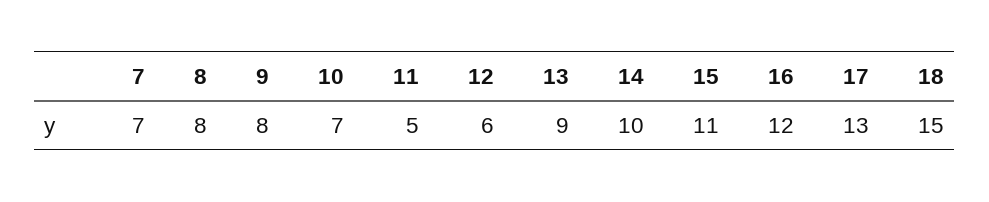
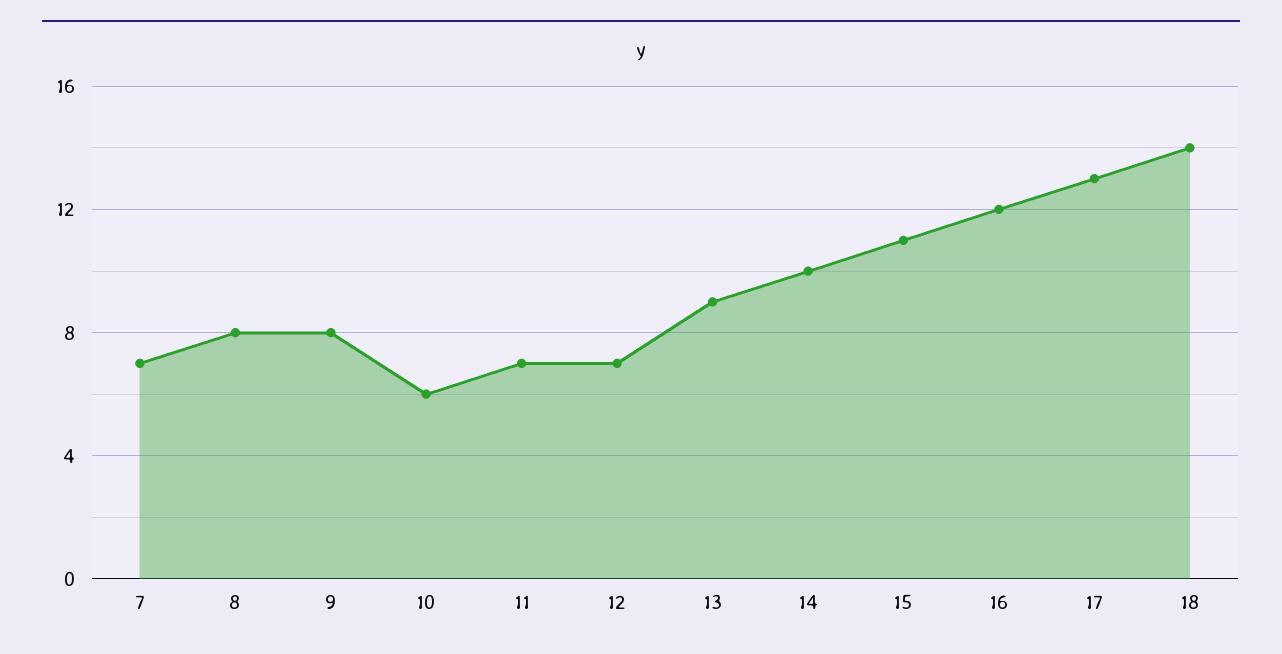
10: 7 -> 6
11: 5 -> 7
12: 6 -> 7
18: 15 -> 14

